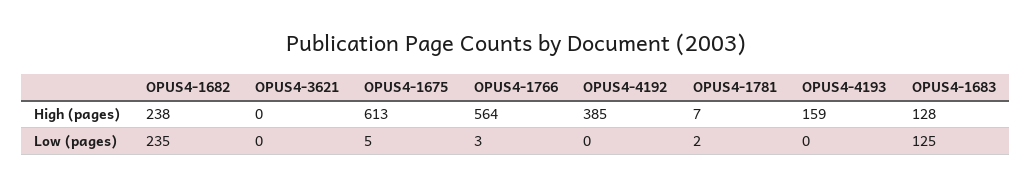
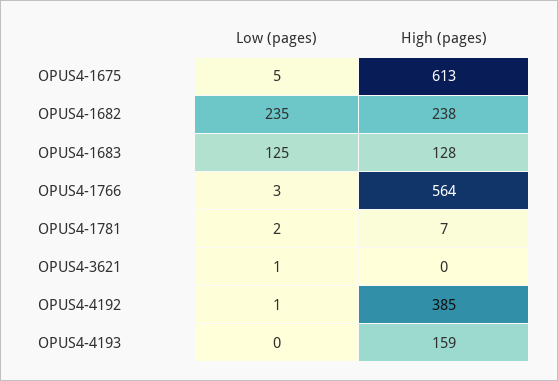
OPUS4-3621, Low (pages): 0 -> 1
OPUS4-4192, Low (pages): 0 -> 1

